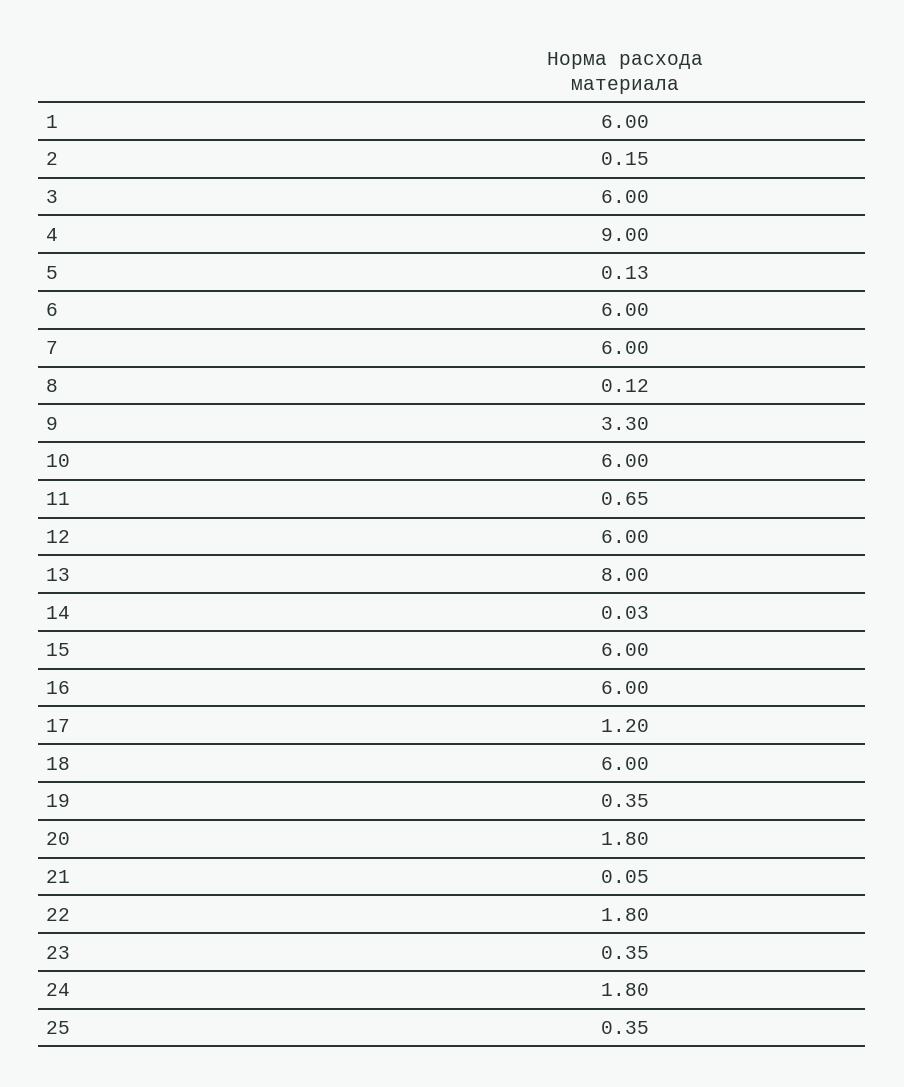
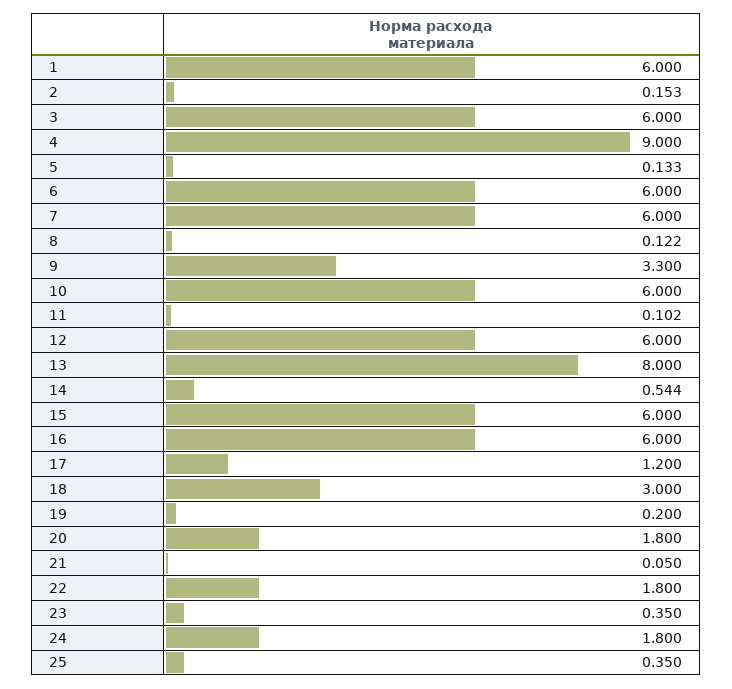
11: 0.65 -> 0.102
14: 0.03 -> 0.544
18: 6 -> 3
19: 0.35 -> 0.2

